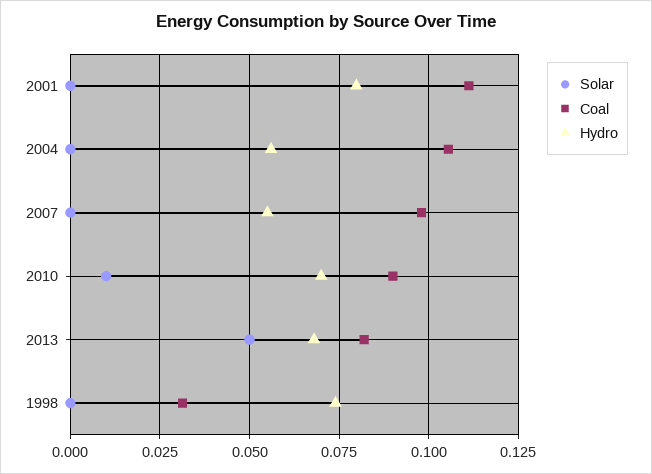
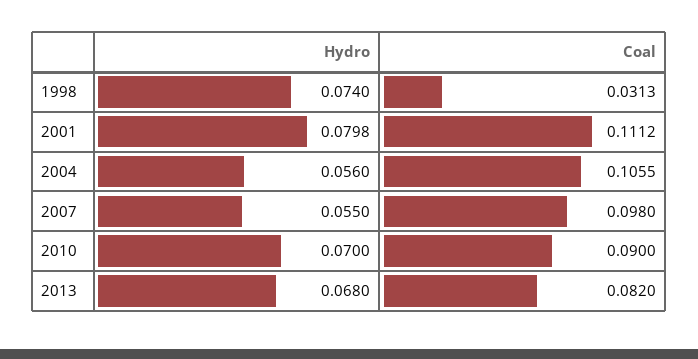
Solar, 2001: 0 -> none
Solar, 2004: 0 -> none
Solar, 2007: 0 -> none
Solar, 2010: 0.01 -> none
Solar, 2013: 0.05 -> none
Solar, 1998: 0 -> none

